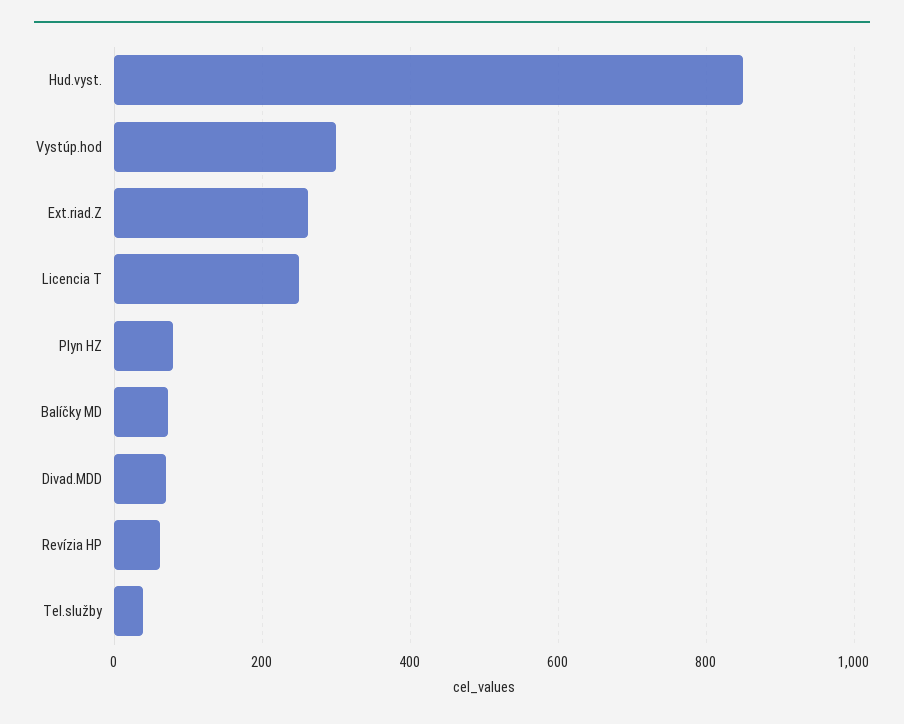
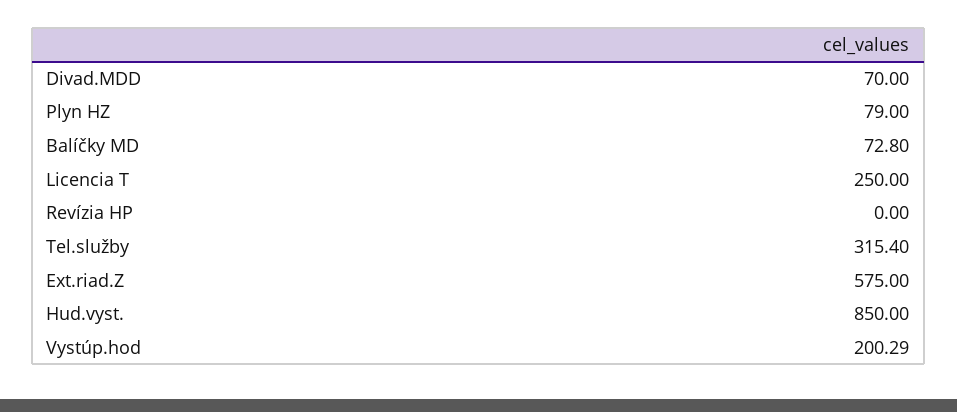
Vystúp.hod: 300 -> 200.29
Ext.riad.Z: 260 -> 575
Revízia HP: 60 -> 0
Tel.služby: 40 -> 315.4

